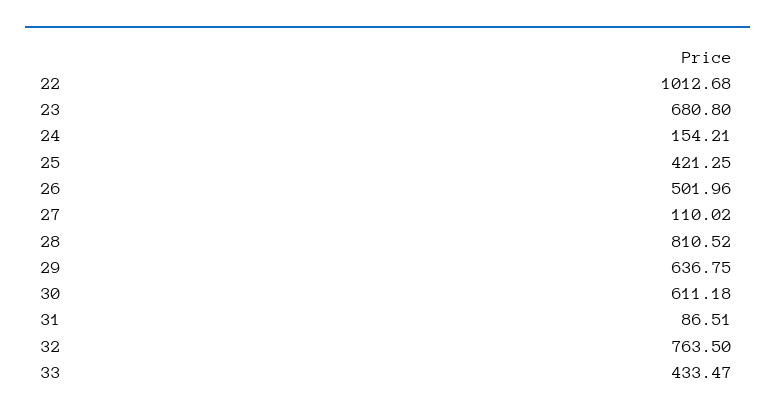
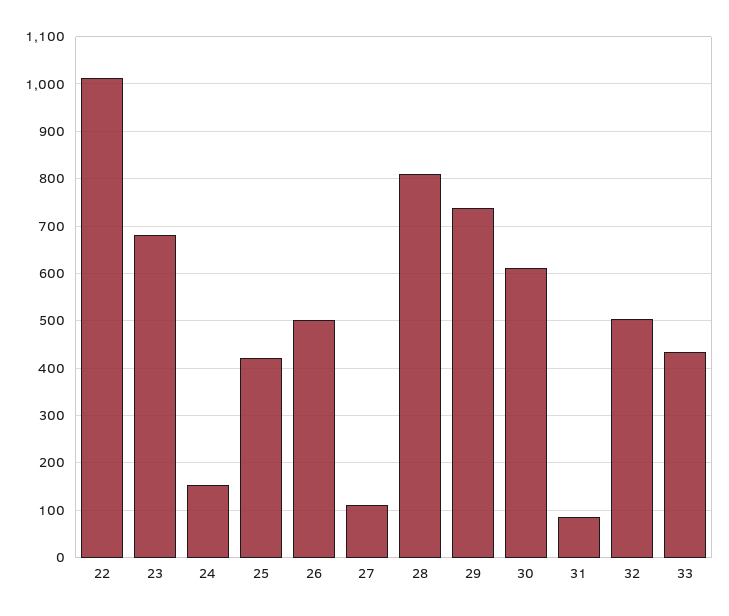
29: 636.75 -> 740
32: 763.5 -> 500

